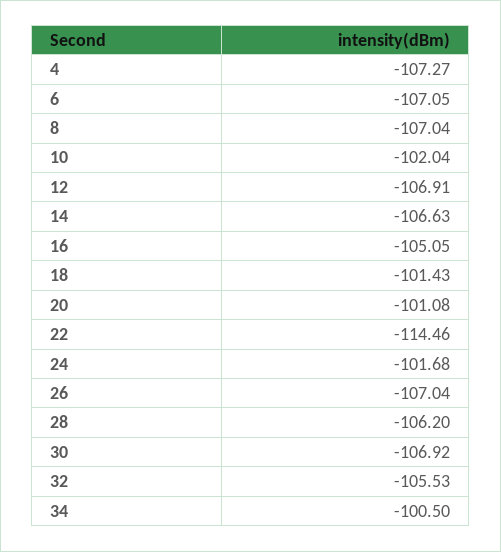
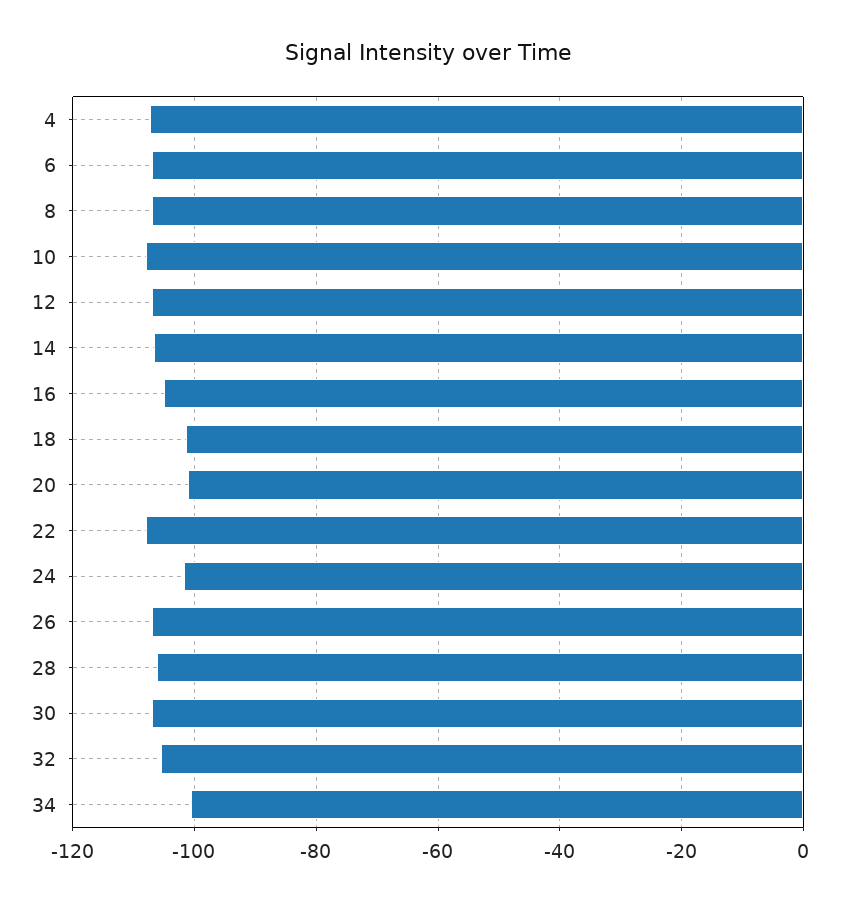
10: -102.04 -> -108
22: -114.46 -> -108

